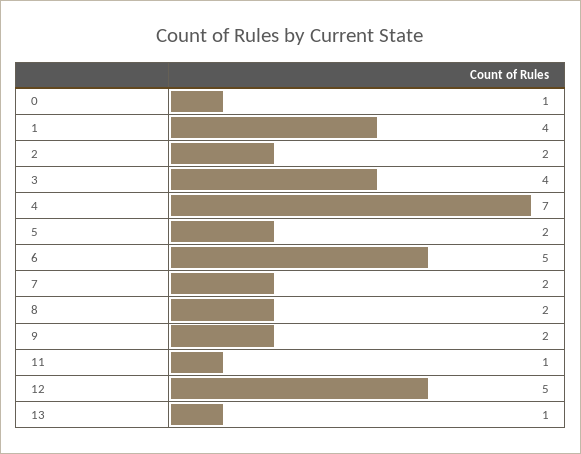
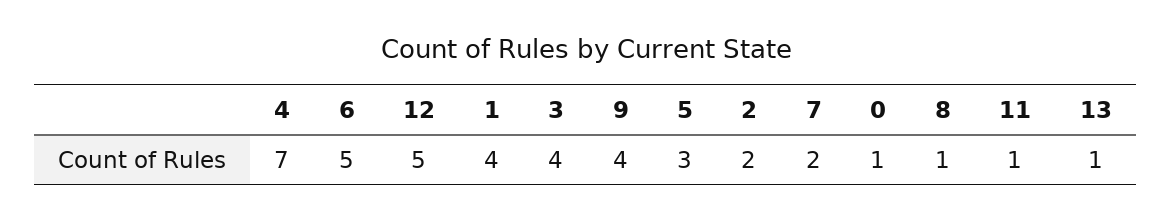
5: 2 -> 3
8: 2 -> 1
9: 2 -> 4

